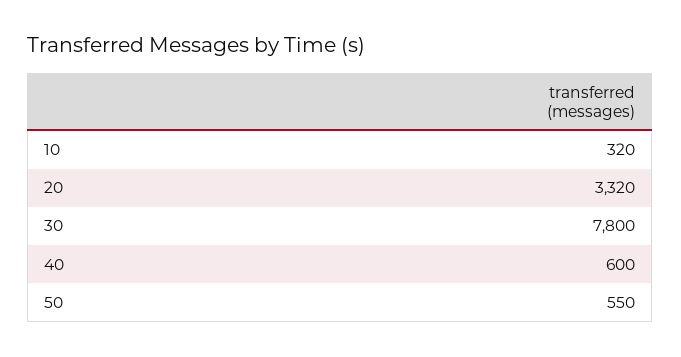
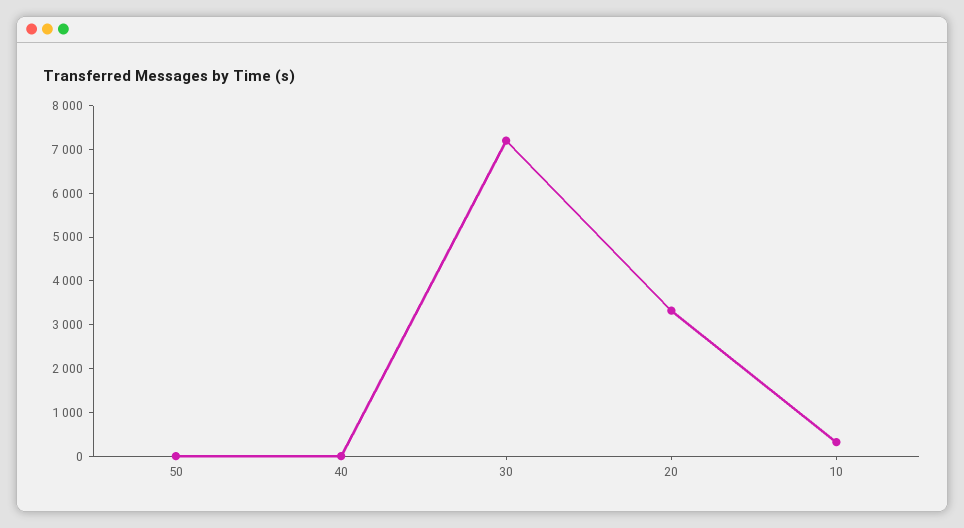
30: 7800 -> 7200
40: 600 -> 0
50: 550 -> 0

